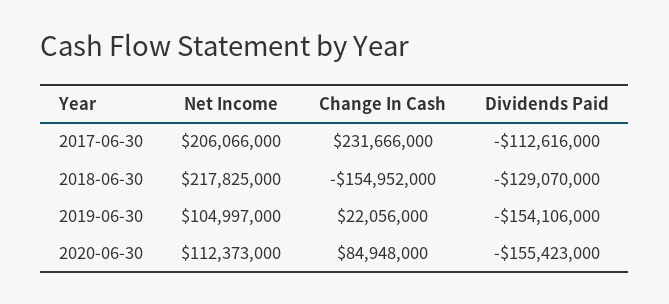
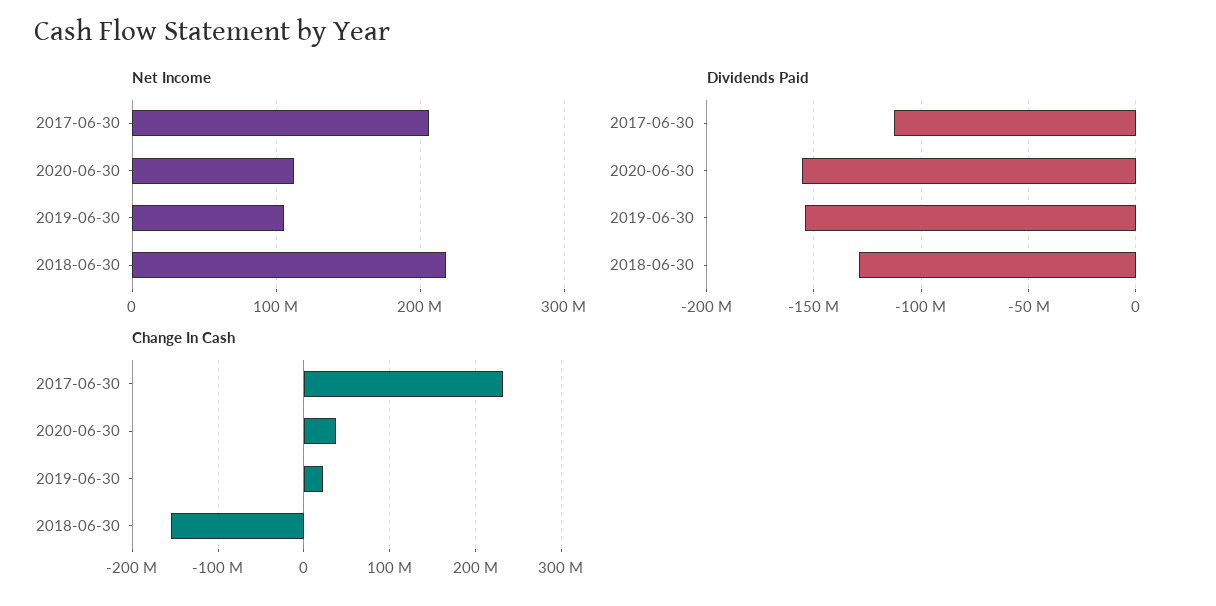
Change In Cash, 2020-06-30: 84948000 -> 40000000

